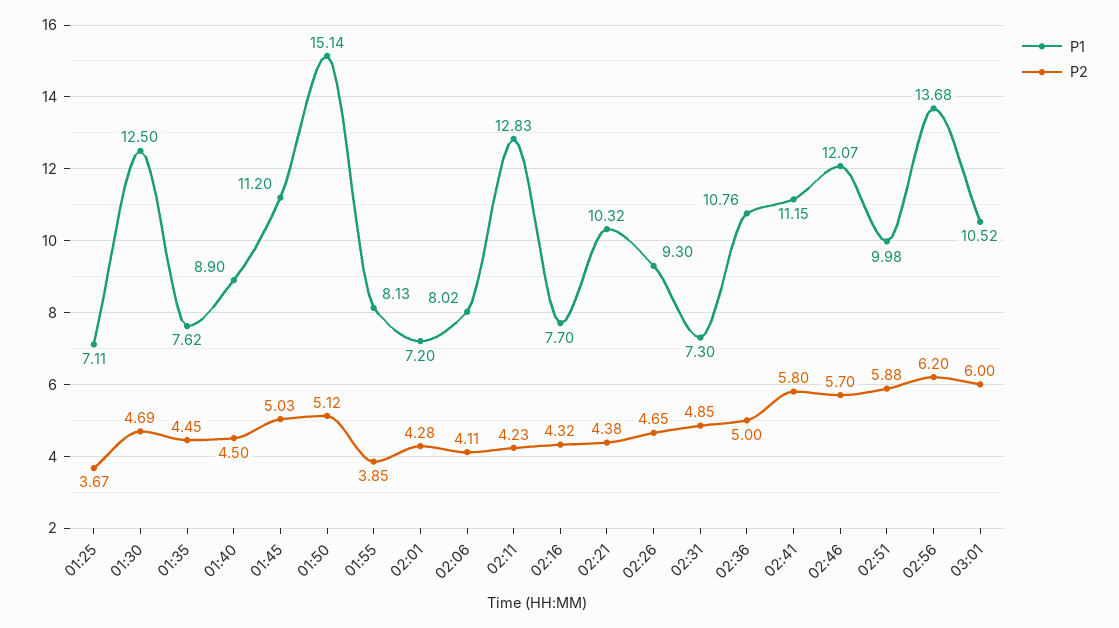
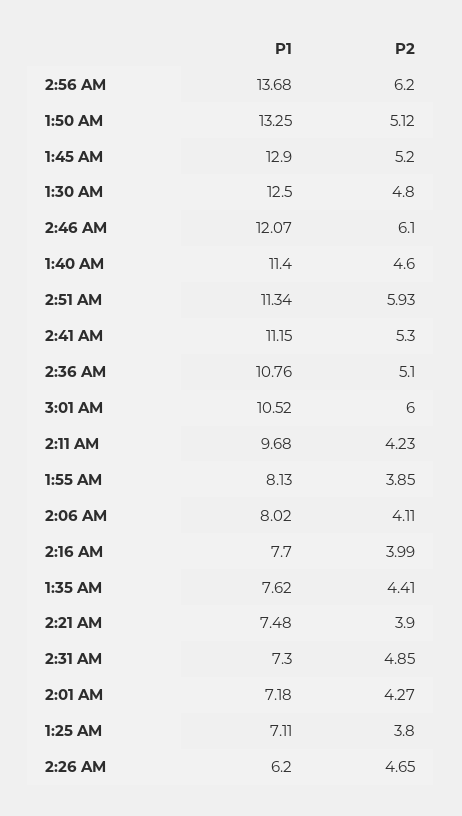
P2, 01:25: 3.67 -> 3.8
P2, 01:30: 4.69 -> 4.8
P2, 01:35: 4.45 -> 4.41
P1, 01:40: 8.9 -> 11.4
P2, 01:40: 4.5 -> 4.6
P1, 01:45: 11.2 -> 12.9
P2, 01:45: 5.03 -> 5.2
P1, 01:50: 15.14 -> 13.25
P1, 02:01: 7.2 -> 7.18
P2, 02:01: 4.28 -> 4.27
P1, 02:11: 12.83 -> 9.68
P2, 02:16: 4.32 -> 3.99
P1, 02:21: 10.32 -> 7.48
P2, 02:21: 4.38 -> 3.9
P1, 02:26: 9.3 -> 6.2
P2, 02:36: 5 -> 5.1
P2, 02:41: 5.8 -> 5.3
P2, 02:46: 5.7 -> 6.1
P1, 02:51: 9.98 -> 11.34
P2, 02:51: 5.88 -> 5.93

